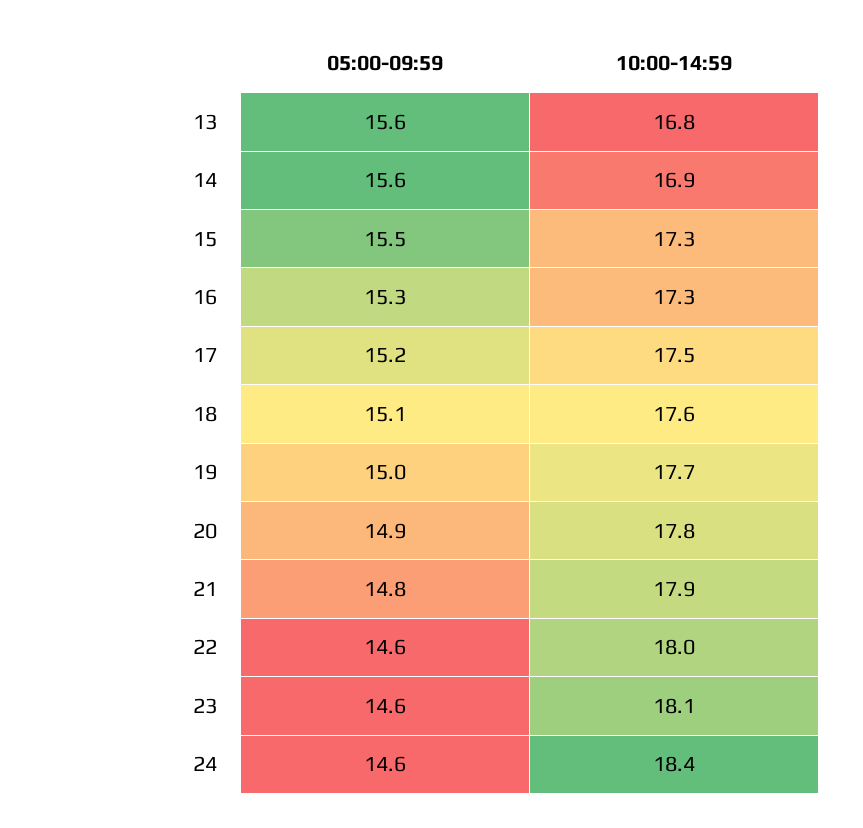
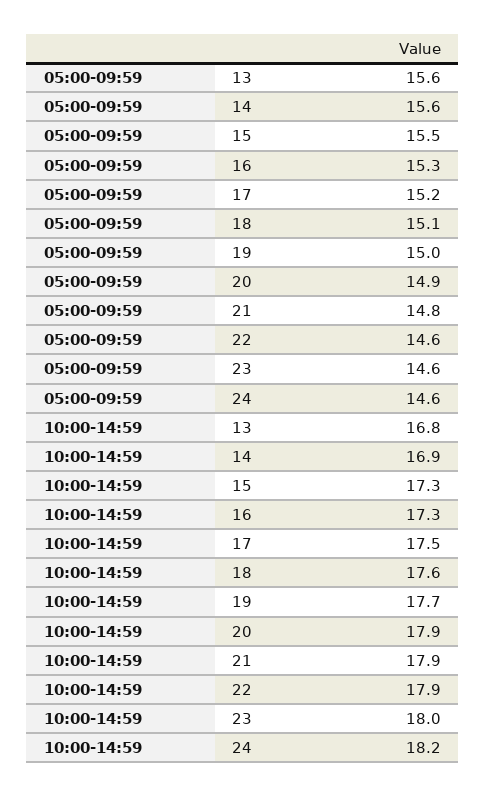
10:00-14:59, 20: 17.8 -> 17.9
10:00-14:59, 22: 18 -> 17.9
10:00-14:59, 23: 18.1 -> 18
10:00-14:59, 24: 18.4 -> 18.2

